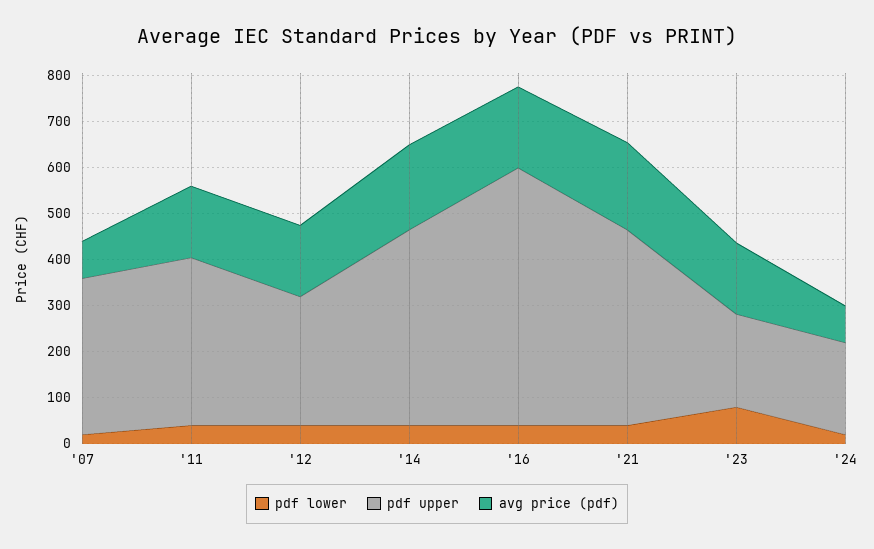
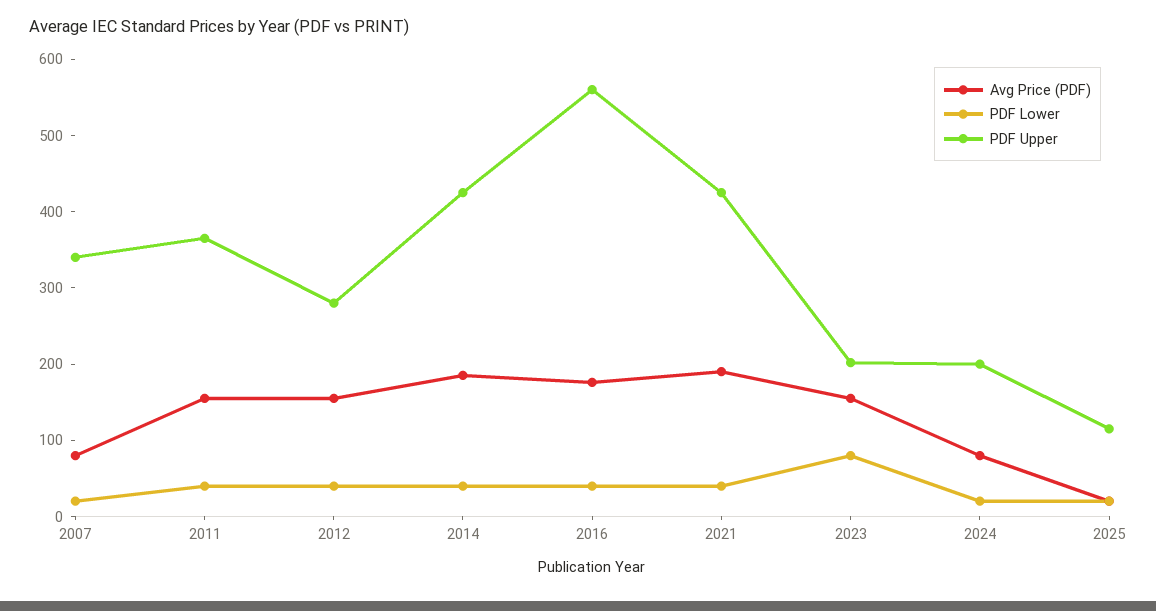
avg price (pdf), 2025: none -> 20
pdf lower, 2025: none -> 20
pdf upper, 2025: none -> 120

